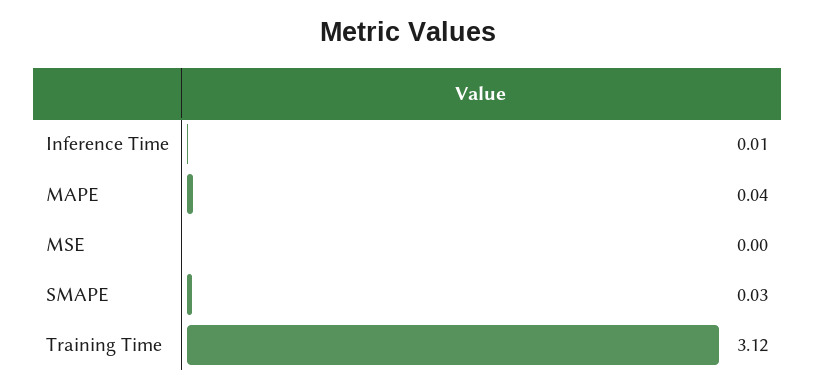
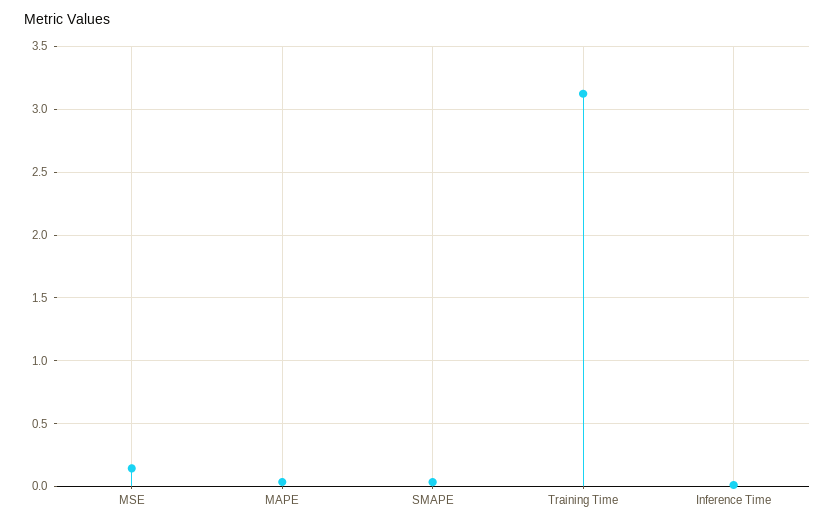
MSE: 0 -> 0.15

